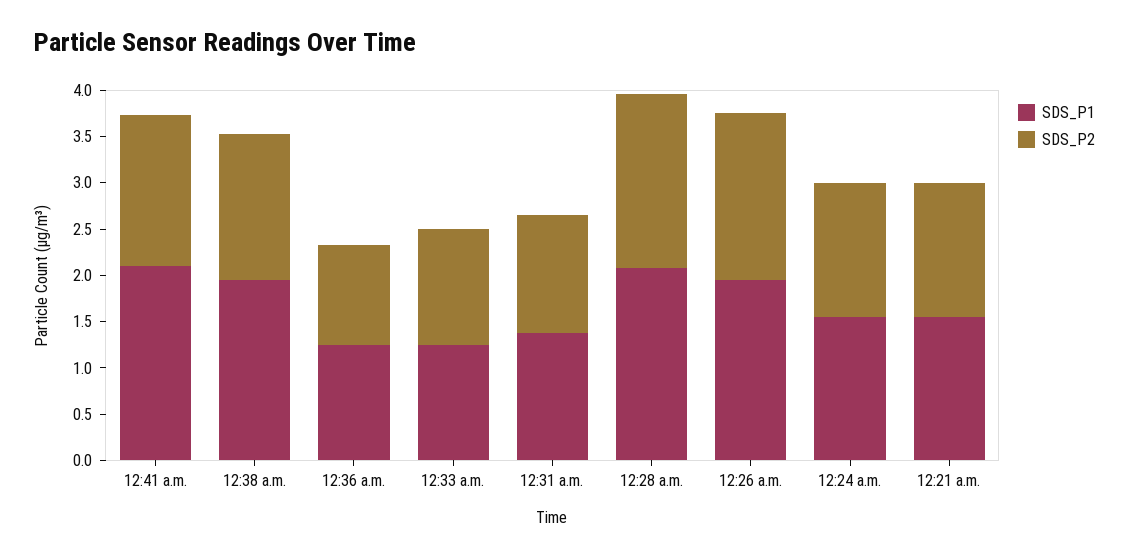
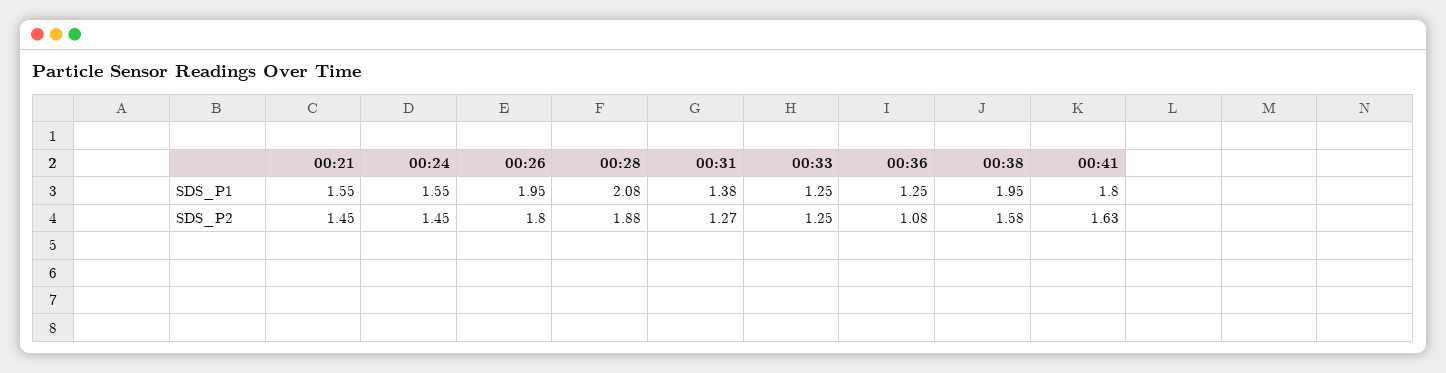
SDS_P1, 12:41 a.m.: 2.1 -> 1.8

